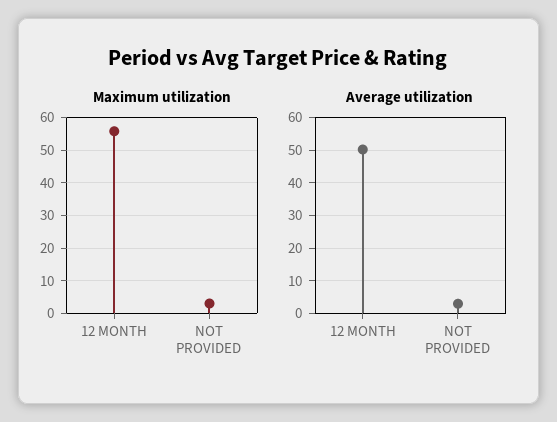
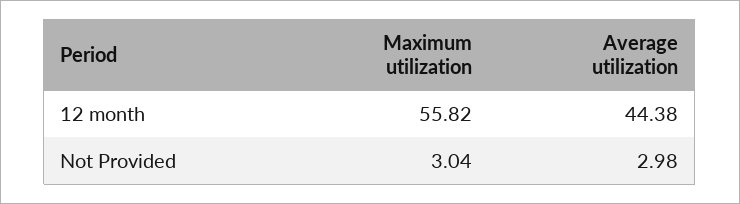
Average utilization, 12 MONTH: 50 -> 44.38

